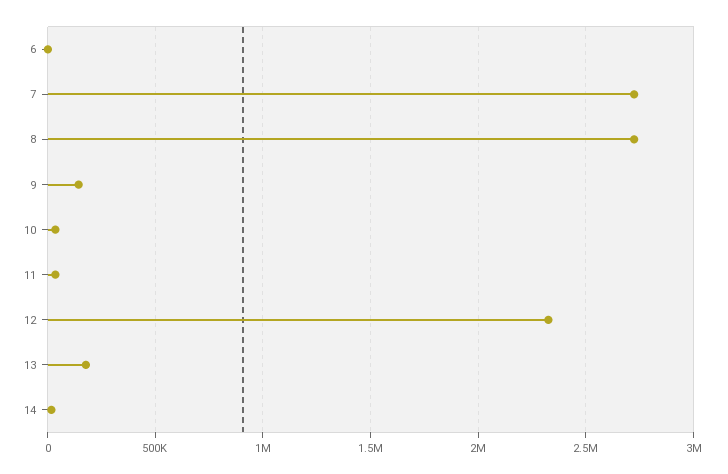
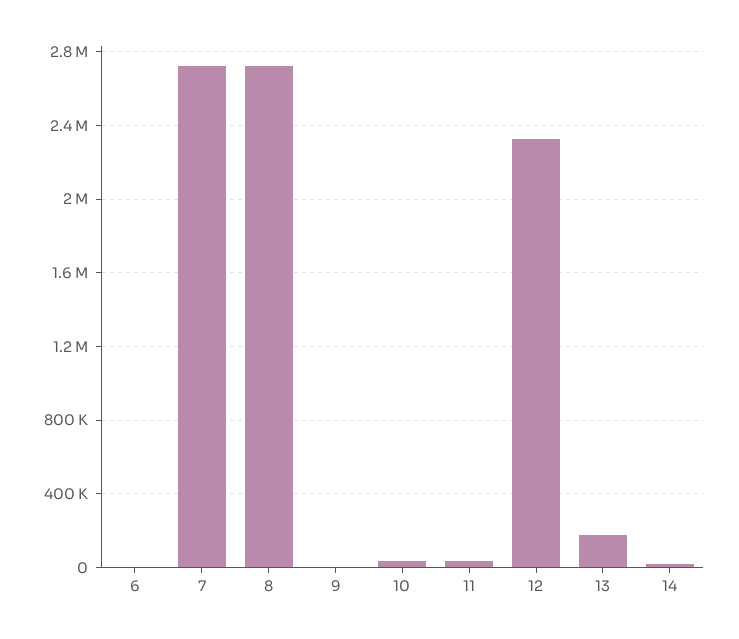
9: 150000 -> 0

